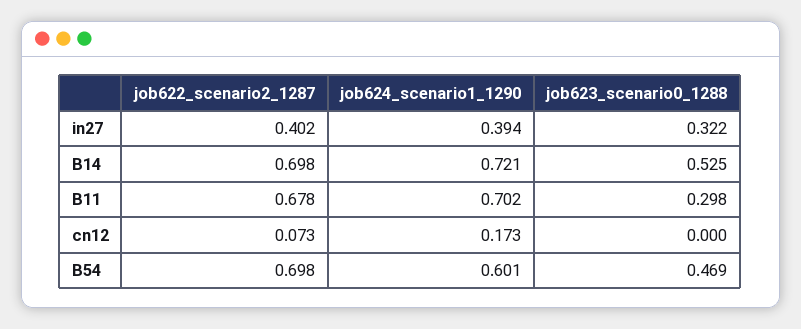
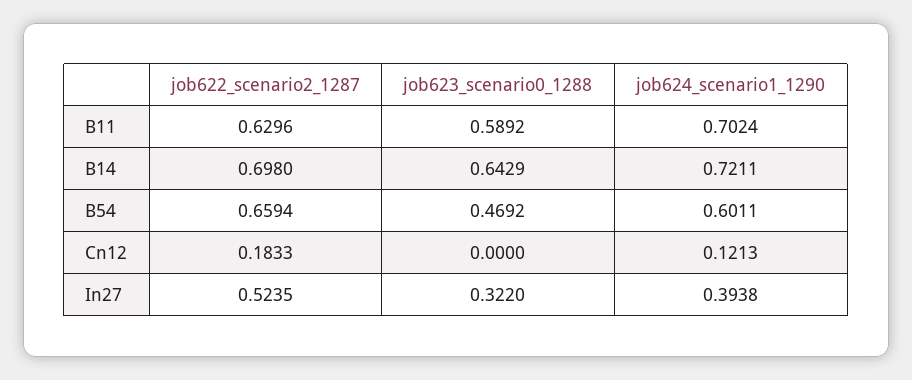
job622_scenario2_1287, in27: 0.402 -> 0.5235
job623_scenario0_1288, B14: 0.525 -> 0.6429
job622_scenario2_1287, B11: 0.678 -> 0.6296
job623_scenario0_1288, B11: 0.298 -> 0.5892
job622_scenario2_1287, cn12: 0.073 -> 0.1833
job624_scenario1_1290, cn12: 0.173 -> 0.1213
job622_scenario2_1287, B54: 0.698 -> 0.6594

